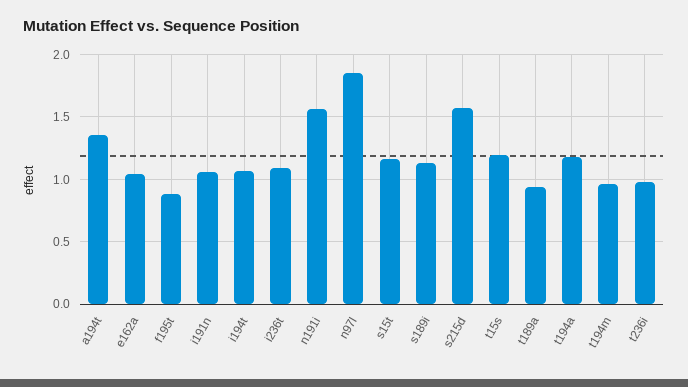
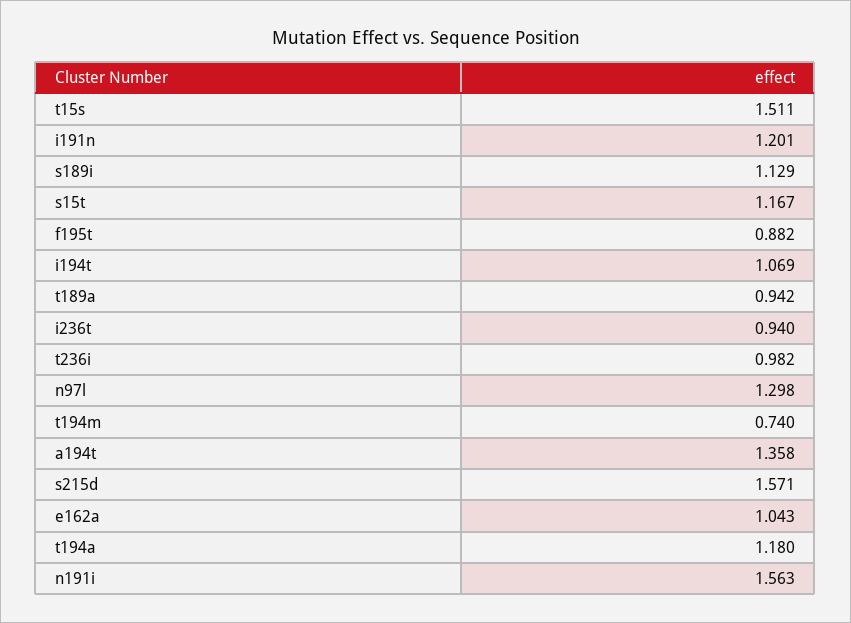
i191n: 1.05 -> 1.201
i236t: 1.1 -> 0.94
n97l: 1.85 -> 1.298
t15s: 1.2 -> 1.511
t194m: 0.95 -> 0.74

